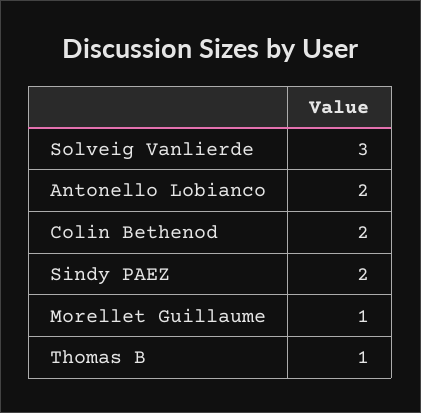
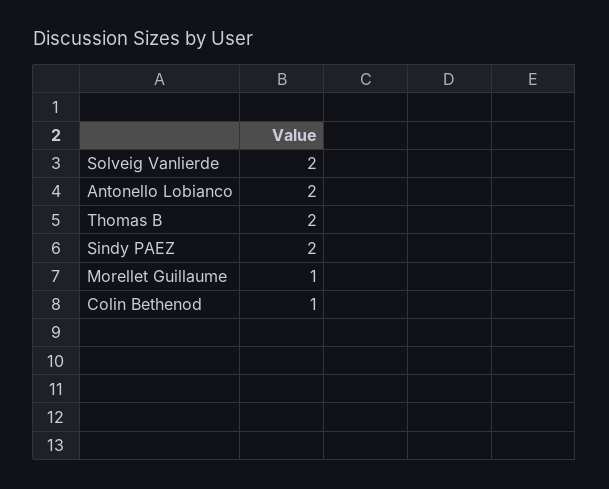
Solveig Vanlierde: 3 -> 2
Colin Bethenod: 2 -> 1
Thomas B: 1 -> 2

